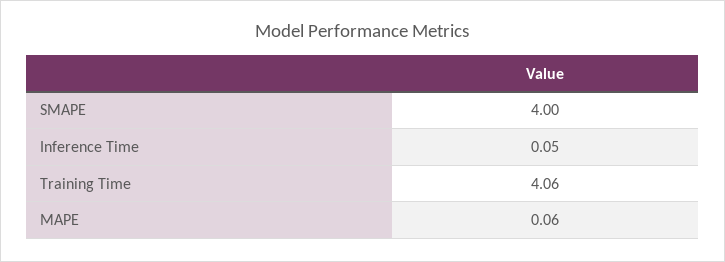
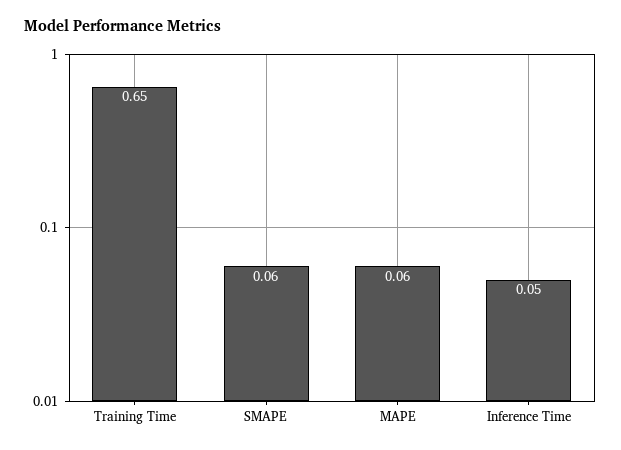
SMAPE: 4 -> 0.06
Training Time: 4.06 -> 0.65

